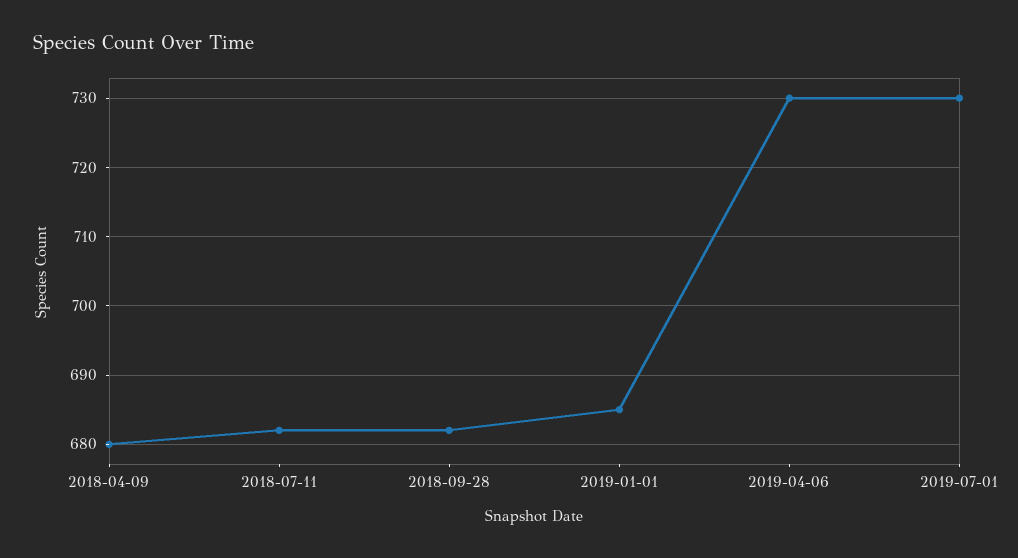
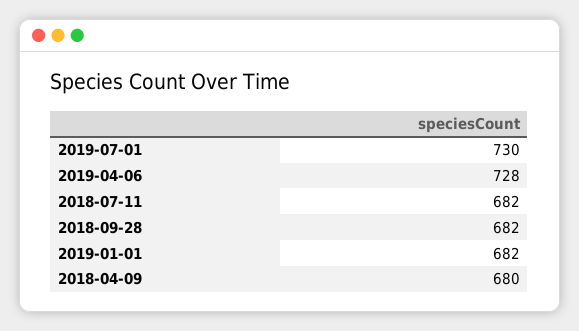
2019-01-01: 685 -> 682
2019-04-06: 730 -> 728

